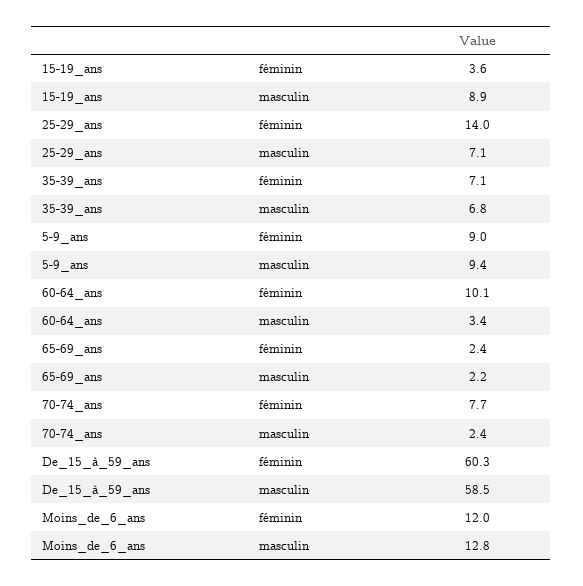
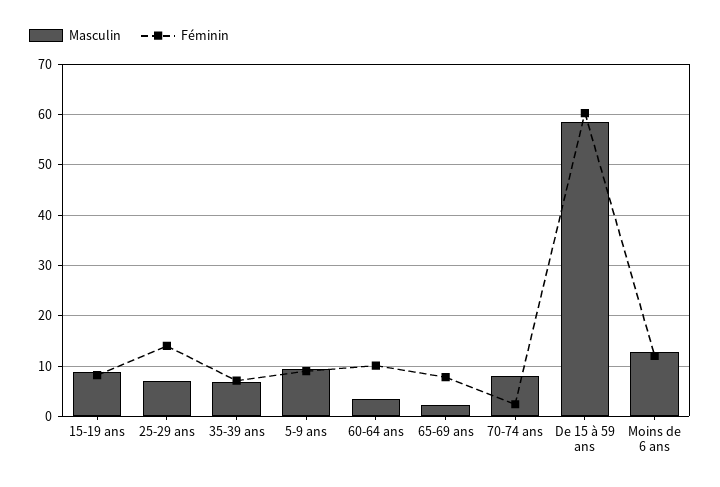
féminin, 15-19_ans: 3.6 -> 8
féminin, 65-69_ans: 2.4 -> 8
féminin, 70-74_ans: 7.7 -> 2
masculin, 70-74_ans: 2.4 -> 8

